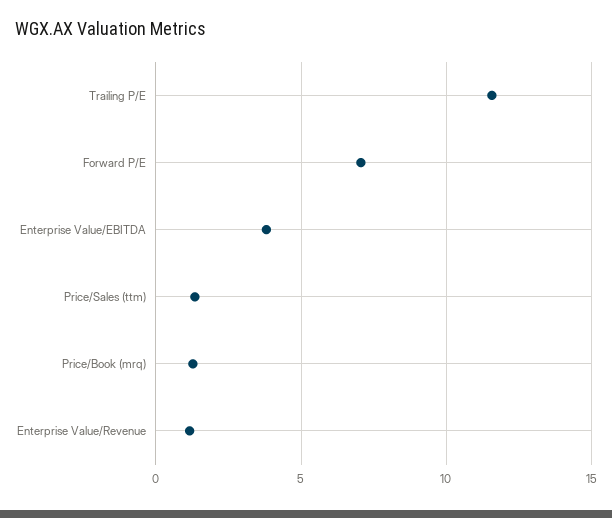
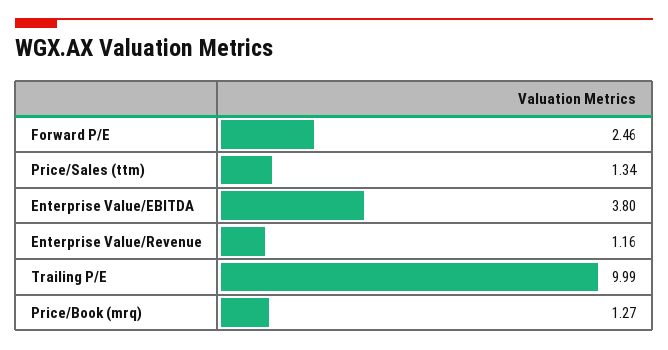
Trailing P/E: 11.5 -> 9.99
Forward P/E: 7 -> 2.46

